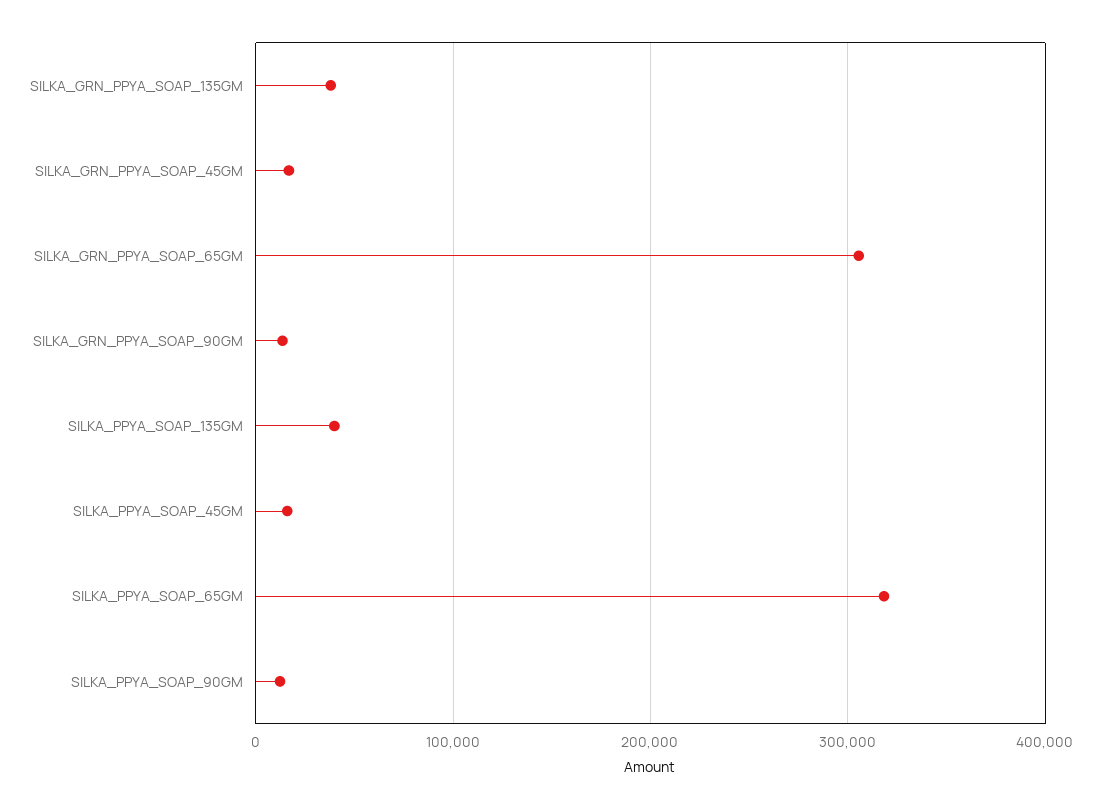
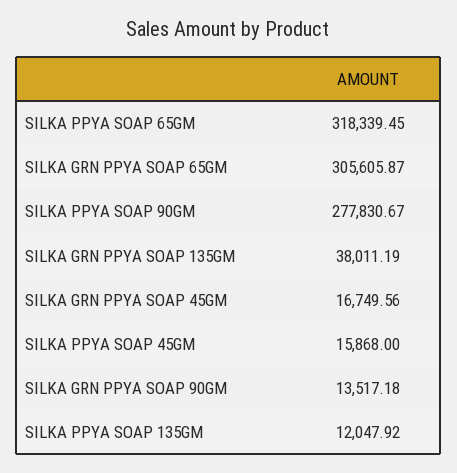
SILKA_PPYA_SOAP_135GM: 40000 -> 12047.92
SILKA_PPYA_SOAP_90GM: 10000 -> 277830.67

